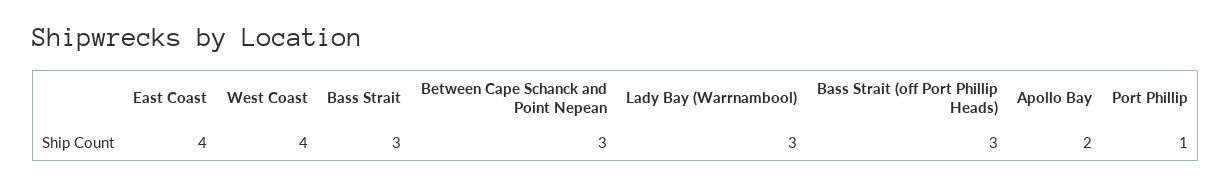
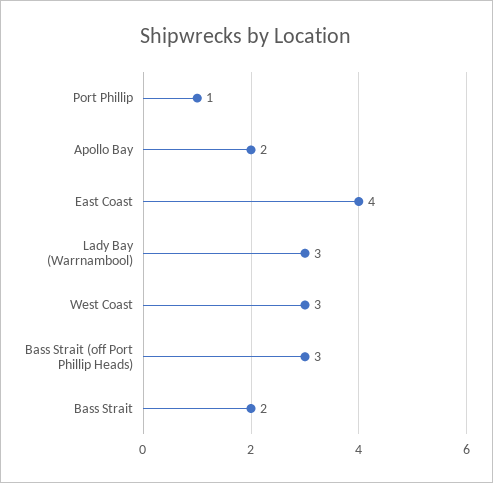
West Coast: 4 -> 3
Bass Strait: 3 -> 2
Between Cape Schanck and Point Nepean: 3 -> none

